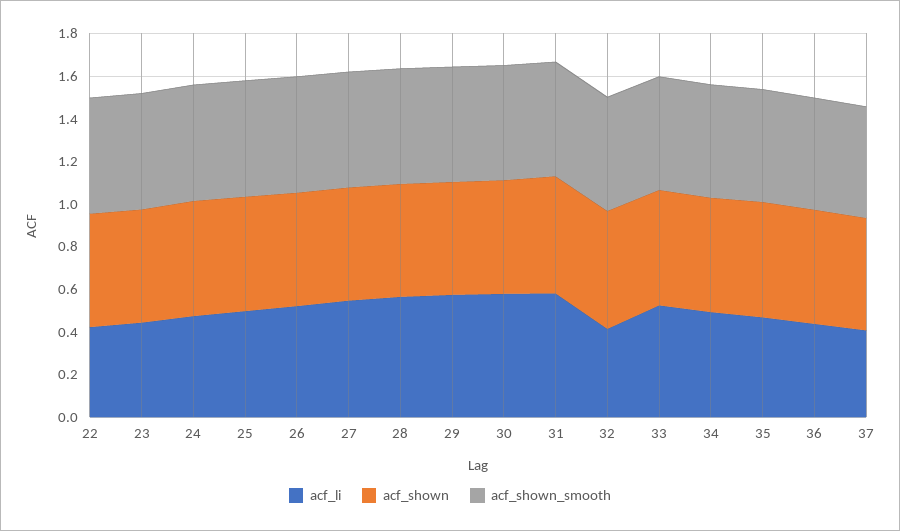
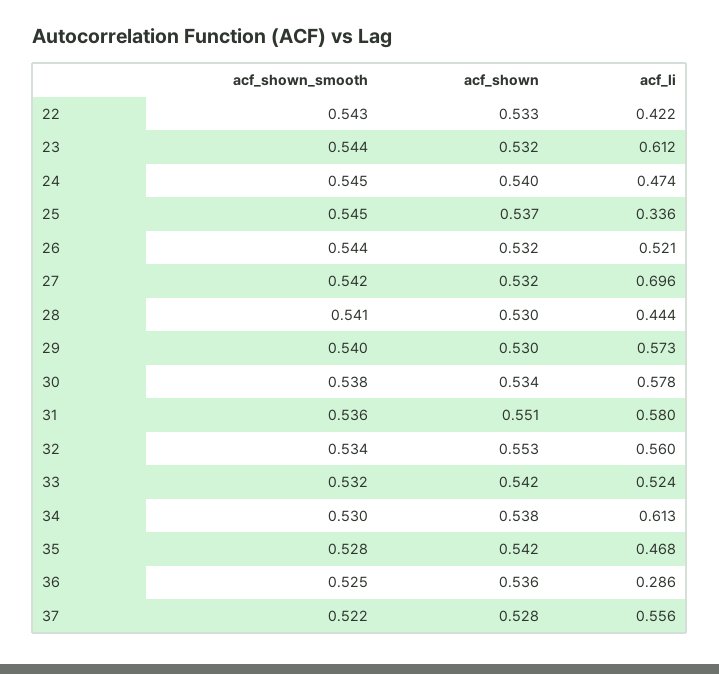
acf_li, 23: 0.45 -> 0.612
acf_li, 25: 0.5 -> 0.336
acf_li, 27: 0.55 -> 0.696
acf_li, 28: 0.55 -> 0.444
acf_li, 32: 0.4 -> 0.56
acf_li, 34: 0.5 -> 0.613
acf_li, 36: 0.45 -> 0.286
acf_li, 37: 0.4 -> 0.556

